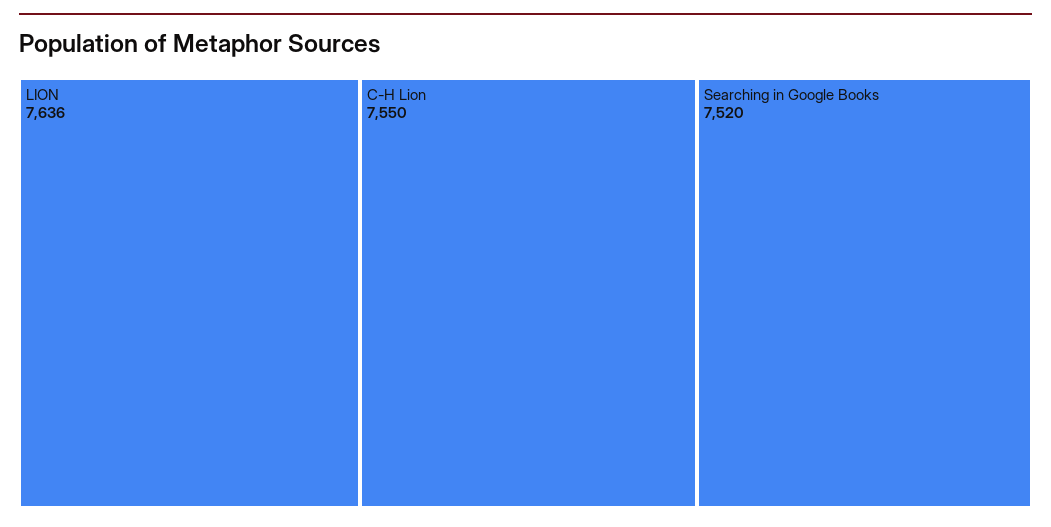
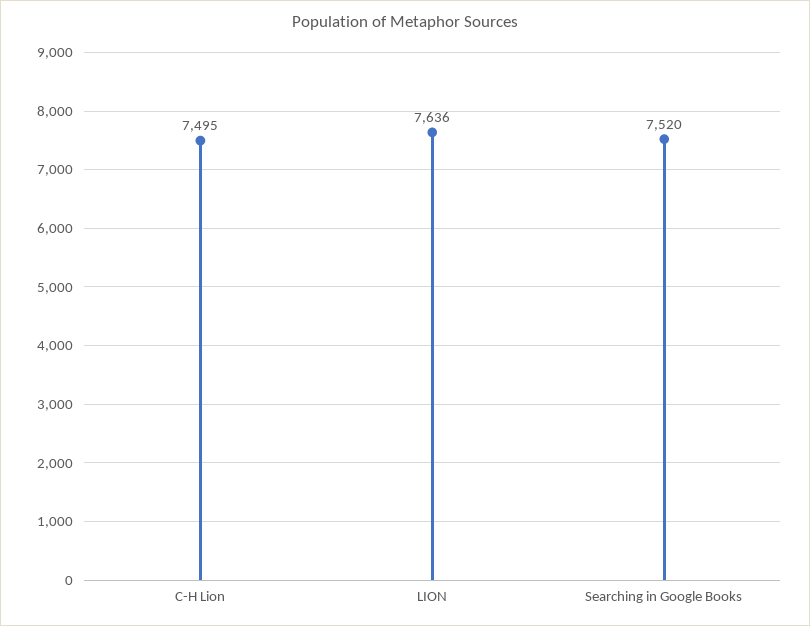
C-H Lion: 7550 -> 7495

